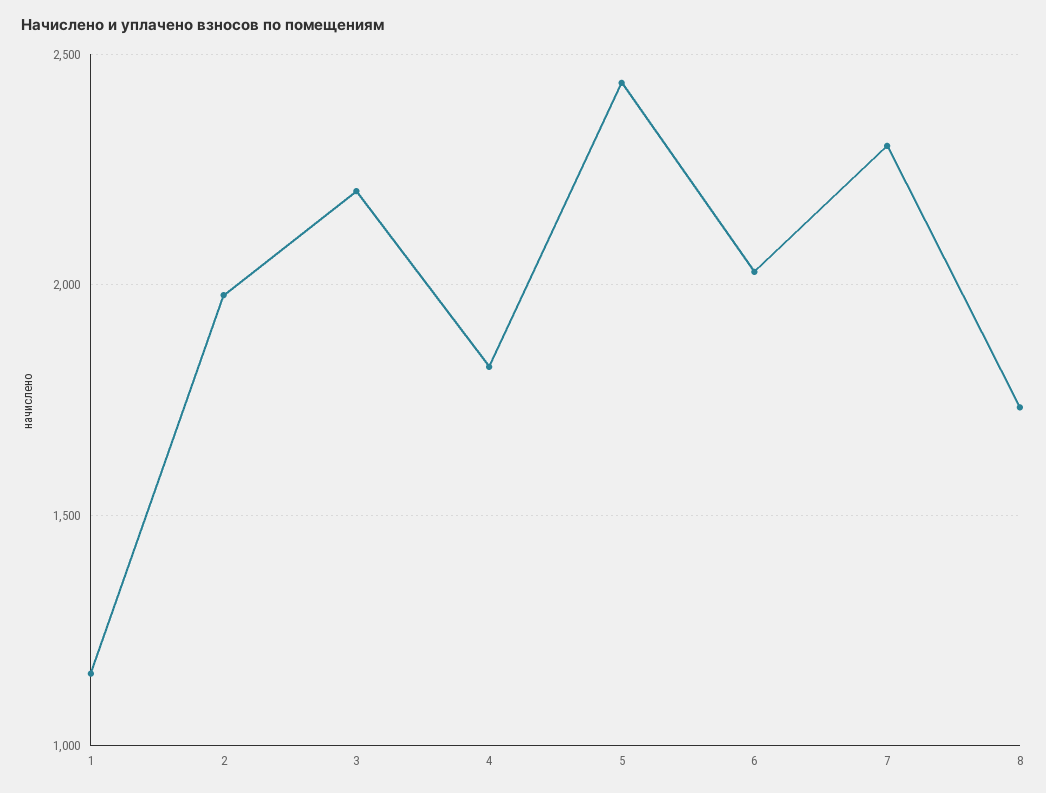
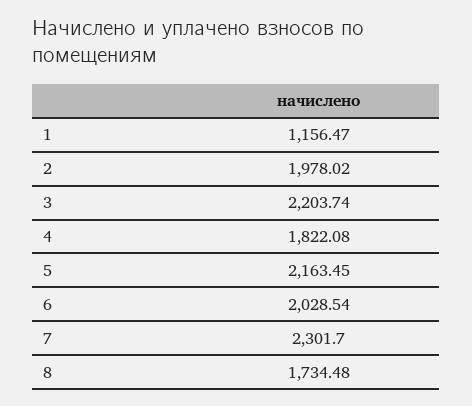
5: 2450 -> 2163.45

